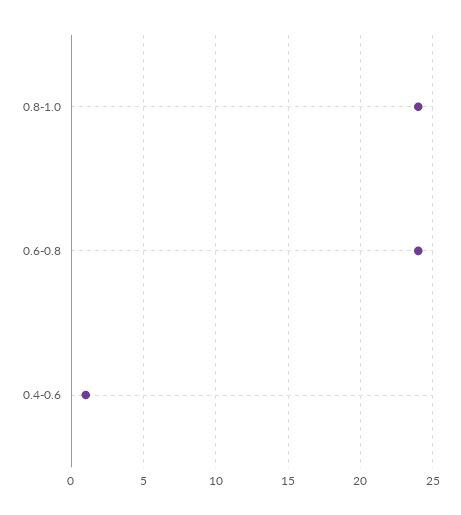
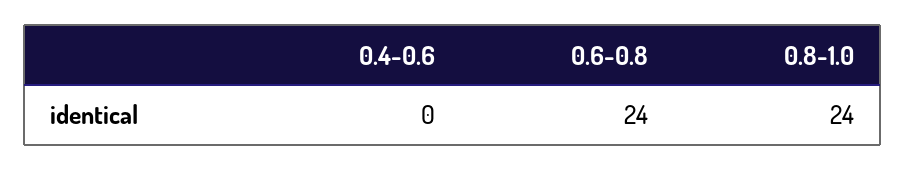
0.4-0.6: 1 -> 0

